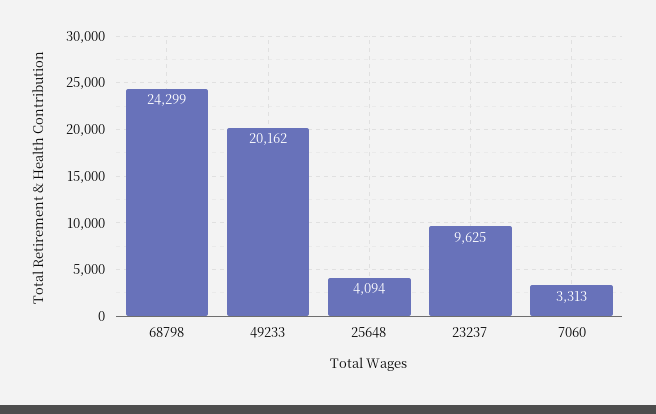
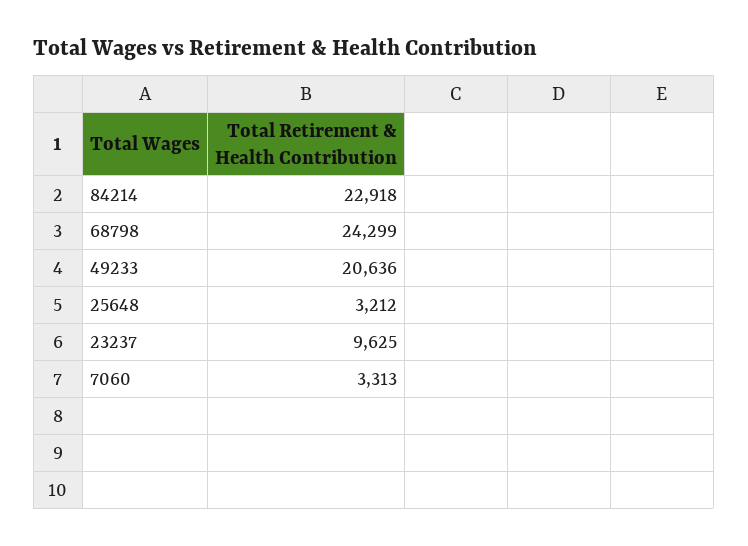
49233: 20162 -> 20636
25648: 4094 -> 3212
84214: none -> 22918

